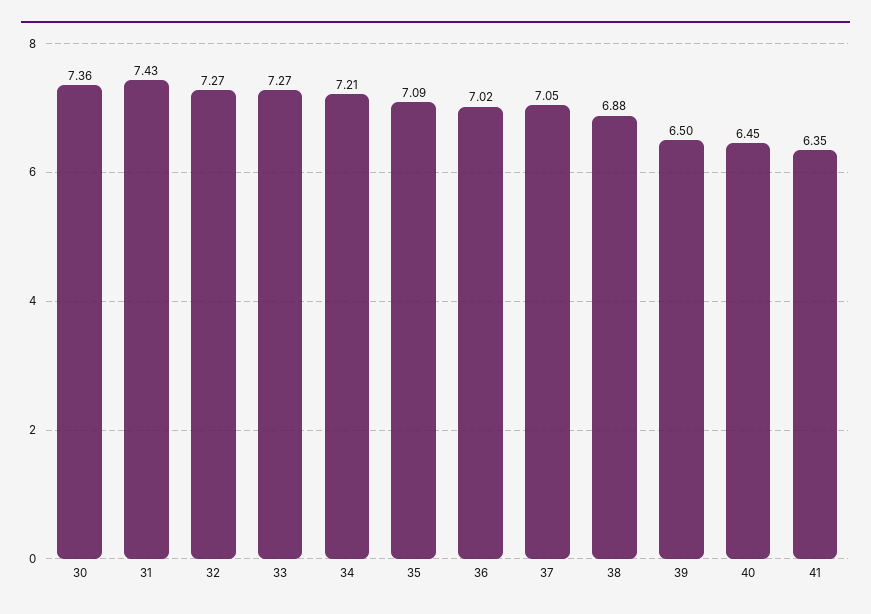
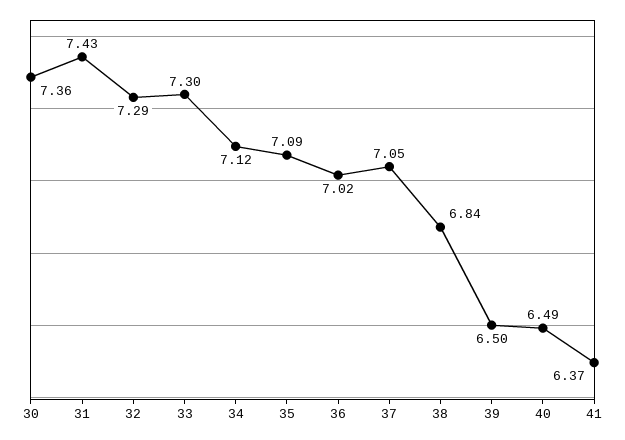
32: 7.27 -> 7.29
33: 7.27 -> 7.3
34: 7.21 -> 7.12
38: 6.88 -> 6.84
40: 6.45 -> 6.49
41: 6.35 -> 6.37

